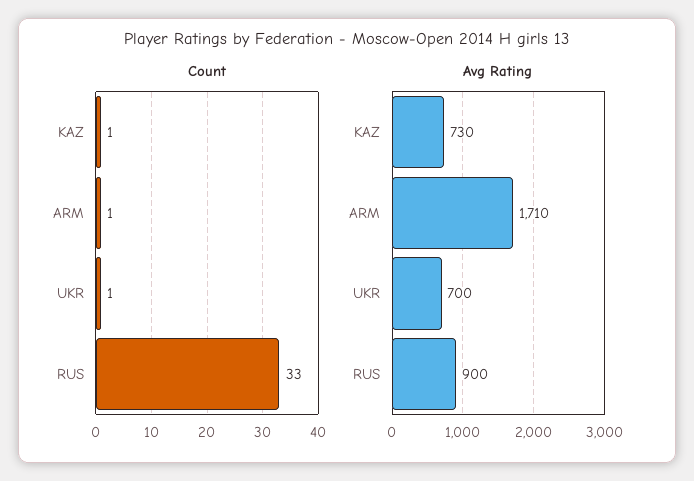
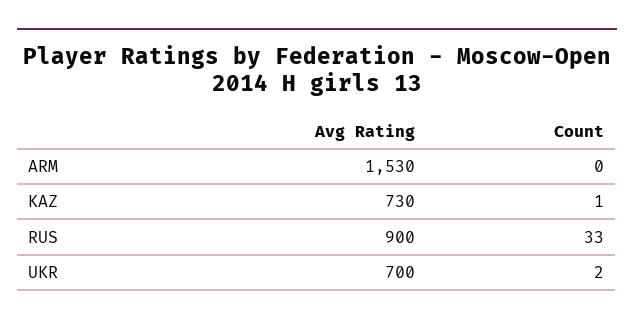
Count, ARM: 1 -> 0
Count, UKR: 1 -> 2
Avg Rating, ARM: 1710 -> 1530

